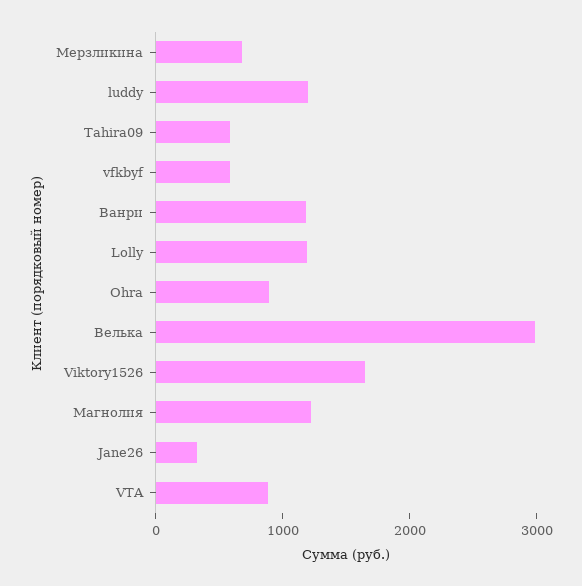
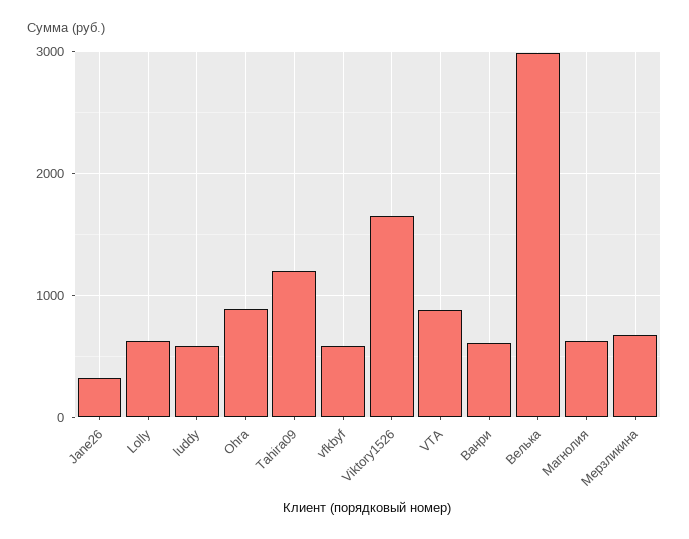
luddy: 1200 -> 600
Tahira09: 600 -> 1200
Ванри: 1200 -> 600
Lolly: 1200 -> 600
Магнолия: 1200 -> 600

